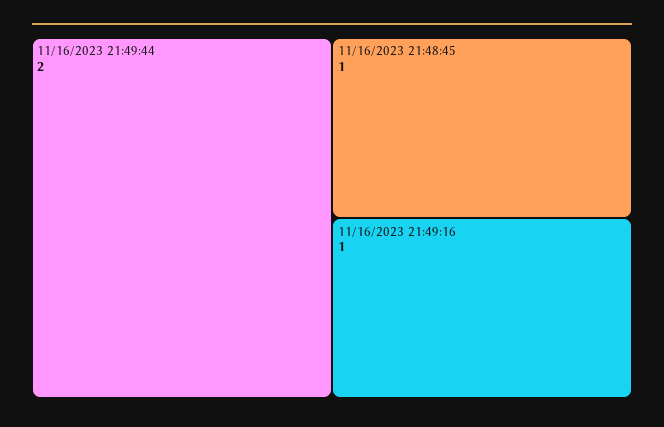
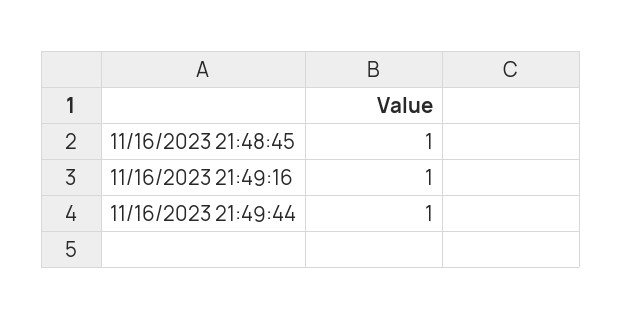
11/16/2023 21:49:44: 2 -> 1

